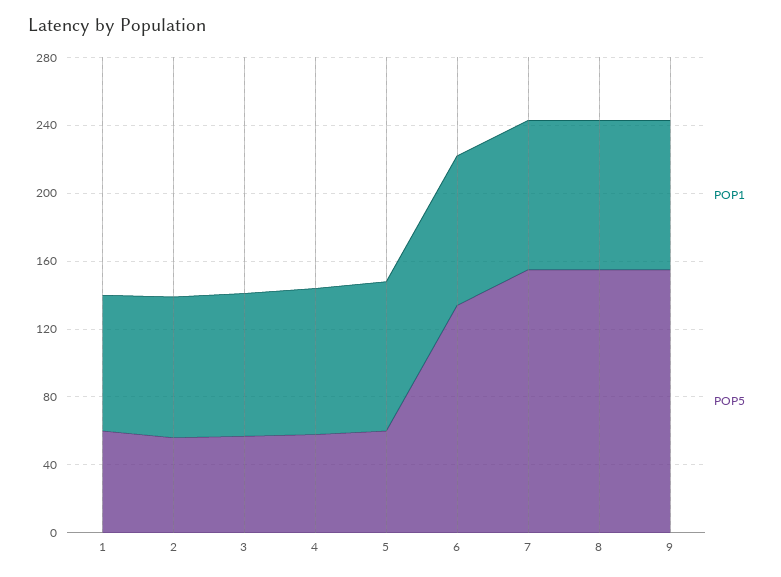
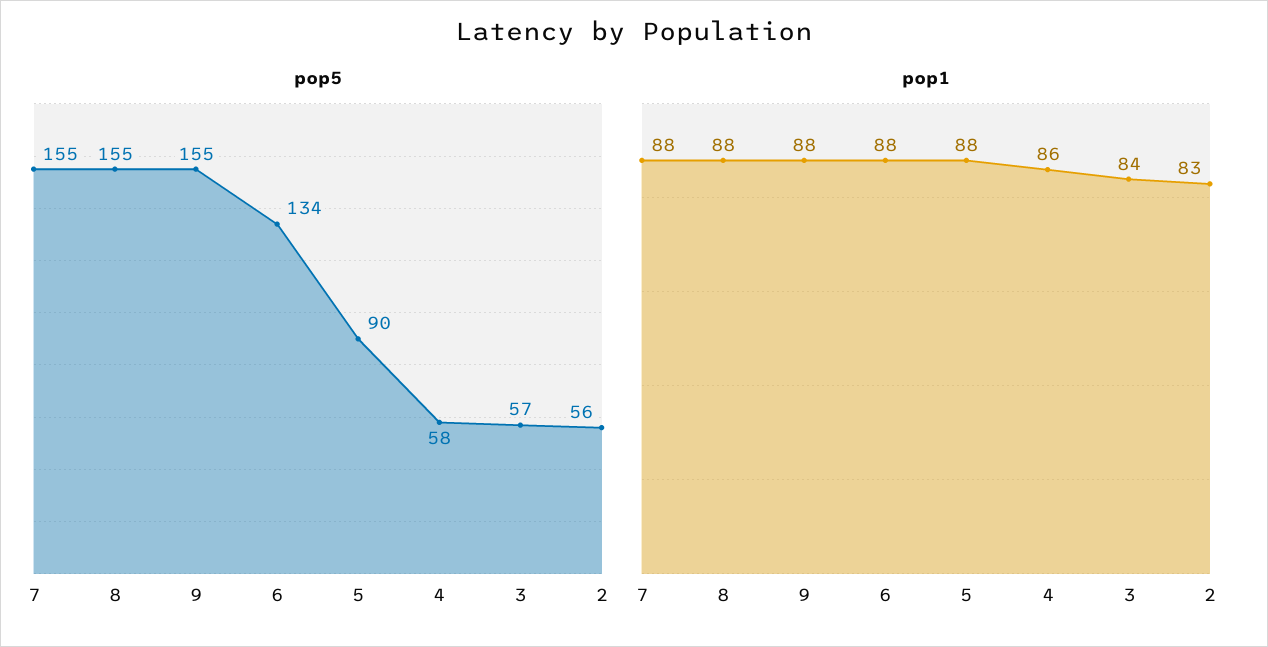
POP1, 1: 80 -> none
POP5, 1: 60 -> none
POP5, 5: 60 -> 90

